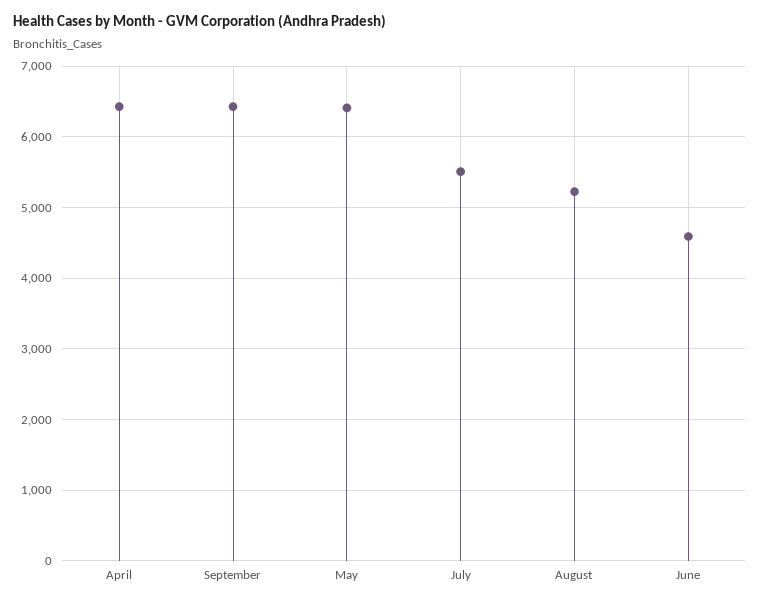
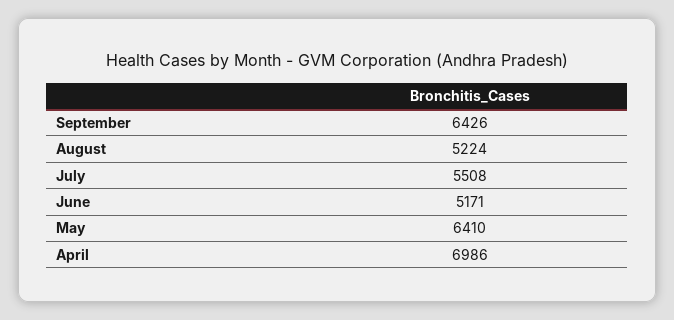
April: 6400 -> 6986
June: 4600 -> 5171

